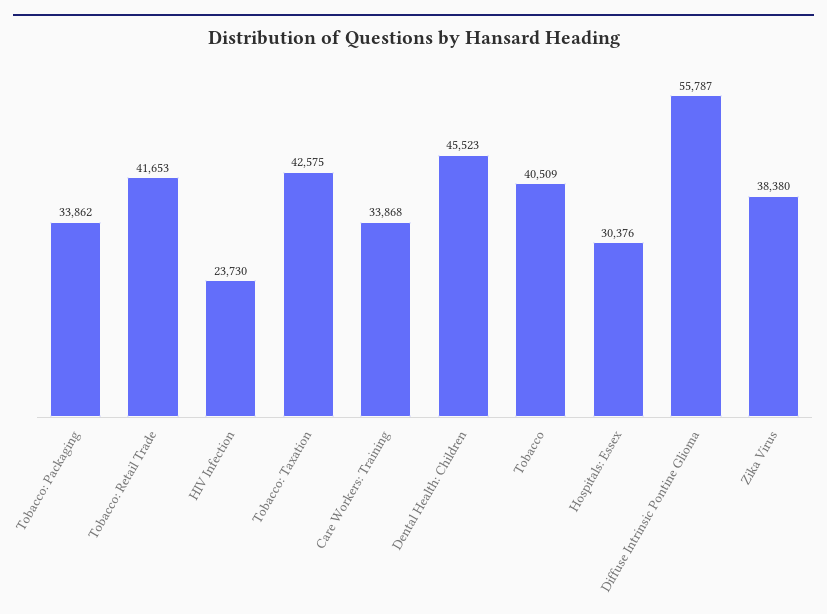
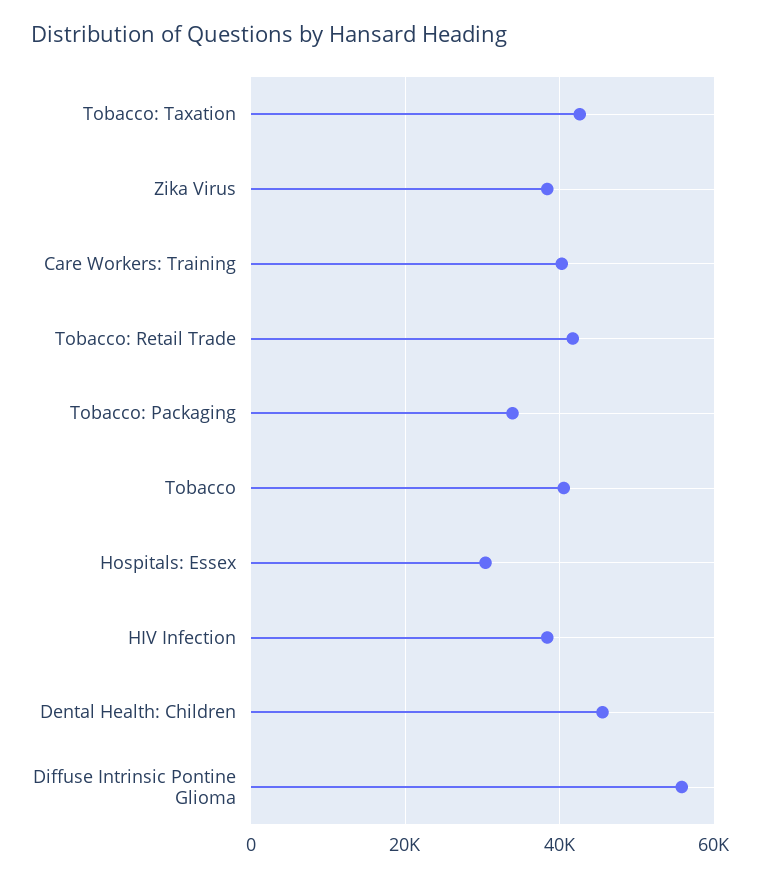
HIV Infection: 23730 -> 38000
Care Workers: Training: 33868 -> 40000

